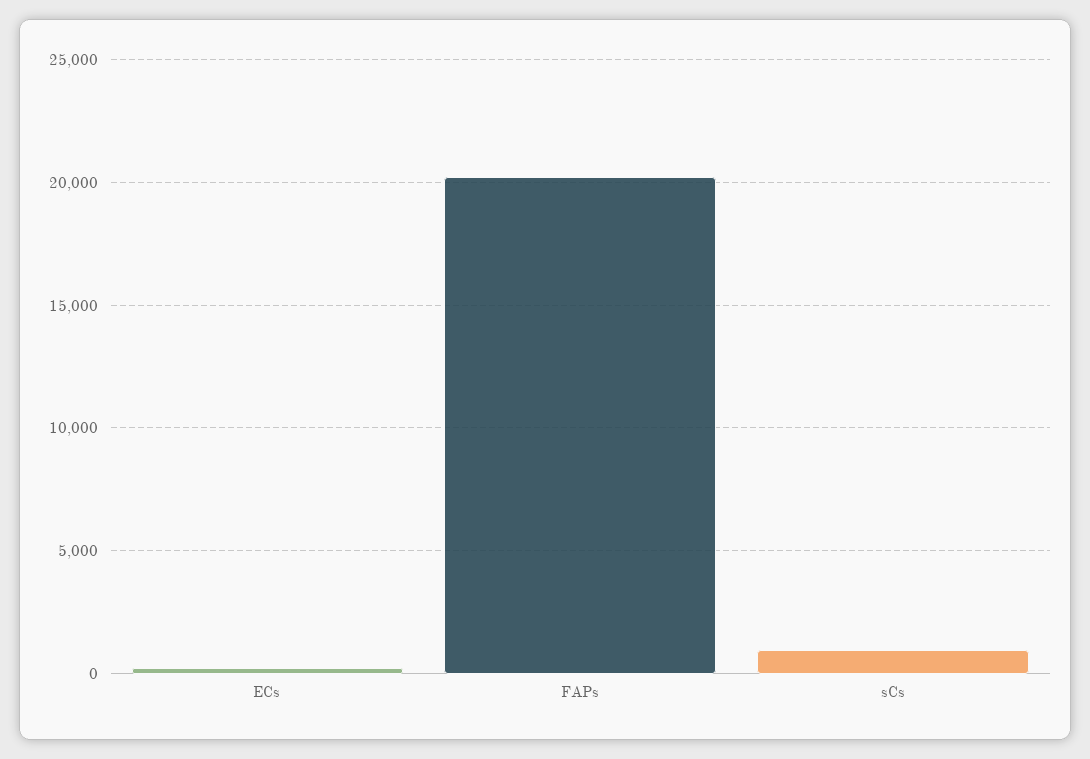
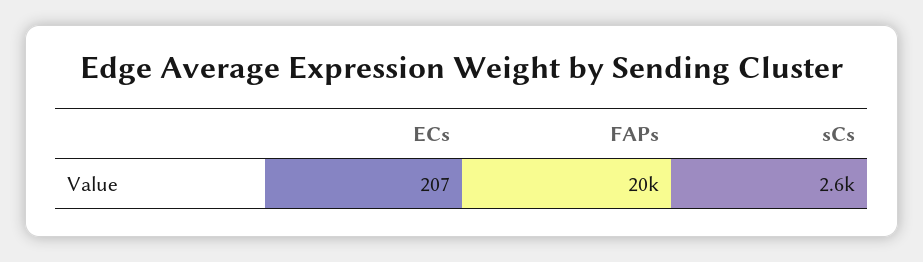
sCs: 1000 -> 2600

